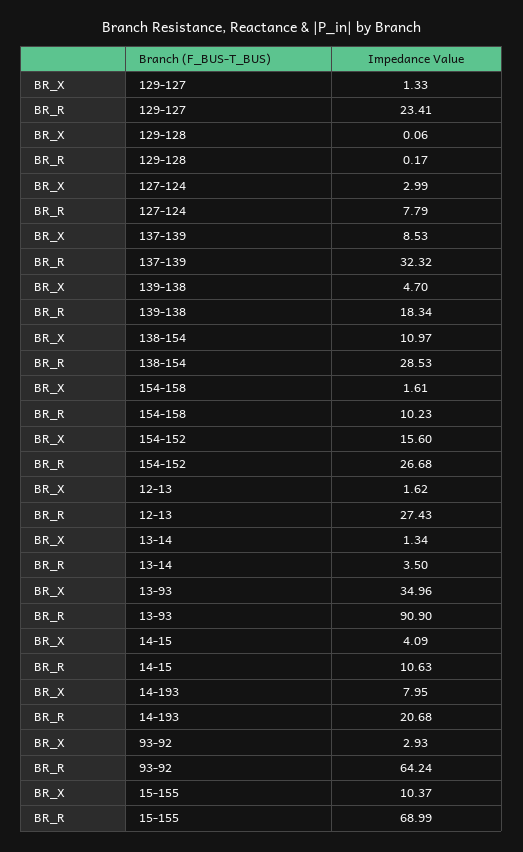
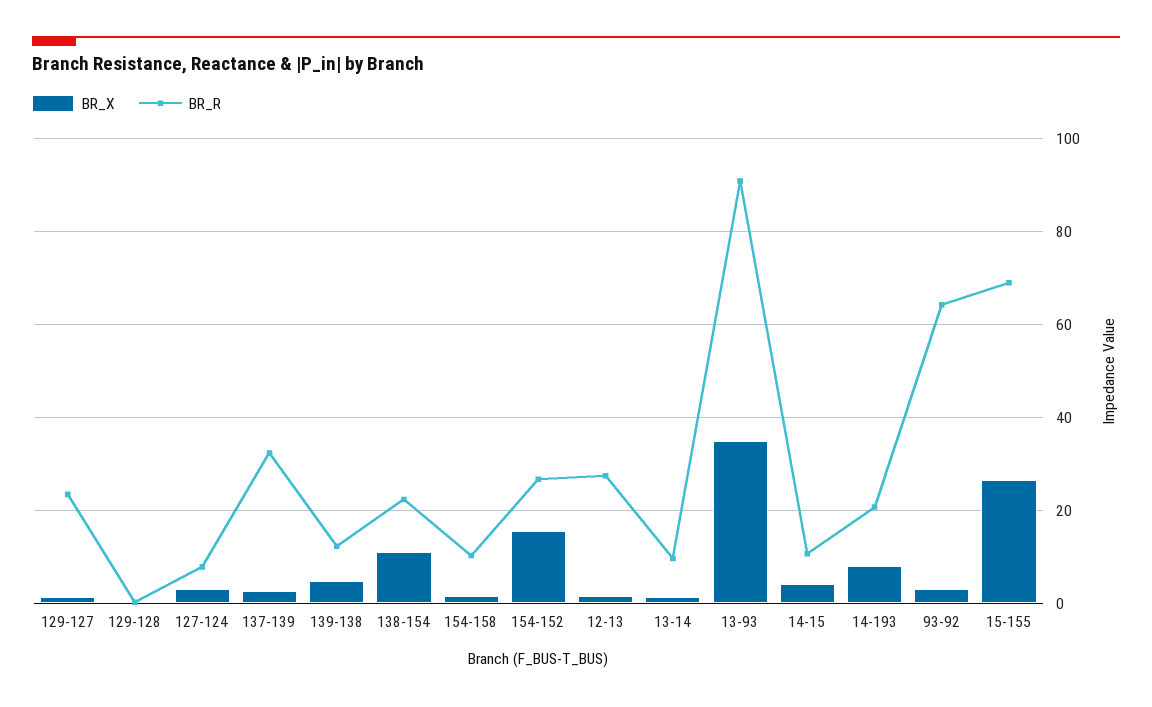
BR_X, 137-139: 8.53 -> 2
BR_R, 139-138: 18.34 -> 12
BR_R, 138-154: 28.53 -> 22
BR_R, 13-14: 3.5 -> 10
BR_X, 15-155: 10.37 -> 26

